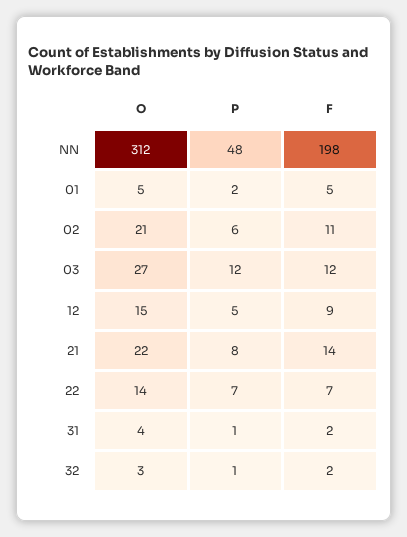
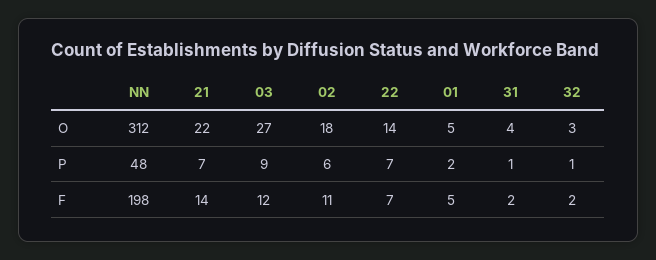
O, 02: 21 -> 18
P, 03: 12 -> 9
O, 12: 15 -> none
P, 12: 5 -> none
F, 12: 9 -> none
P, 21: 8 -> 7

